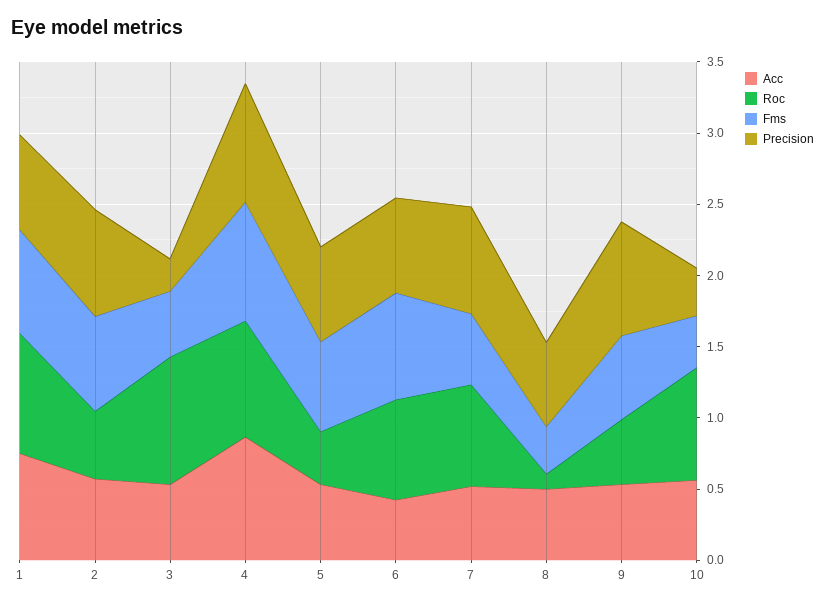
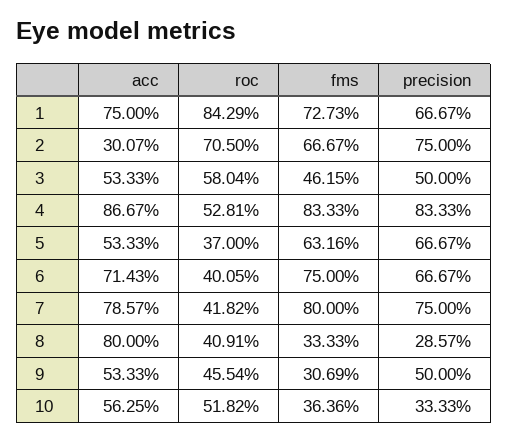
Acc, 2: 0.6 -> 0.3007
Roc, 2: 0.5 -> 0.705
Roc, 3: 0.9 -> 0.5804
Precision, 3: 0.2 -> 0.5
Roc, 4: 0.8 -> 0.5281
Acc, 6: 0.4 -> 0.7143
Roc, 6: 0.7 -> 0.4005
Acc, 7: 0.5 -> 0.7857
Roc, 7: 0.7 -> 0.4182
Fms, 7: 0.5 -> 0.8
Acc, 8: 0.5 -> 0.8
Roc, 8: 0.1 -> 0.4091
Precision, 8: 0.6 -> 0.2857
Fms, 9: 0.6 -> 0.3069
Precision, 9: 0.8 -> 0.5
Roc, 10: 0.8 -> 0.5182

